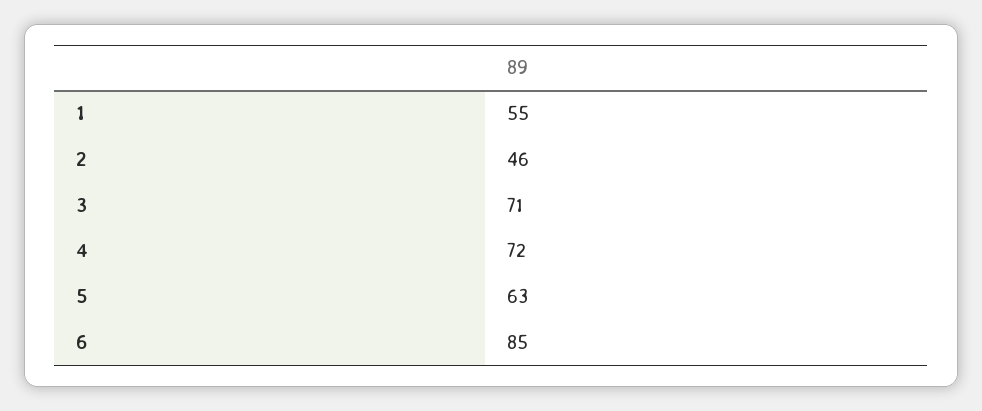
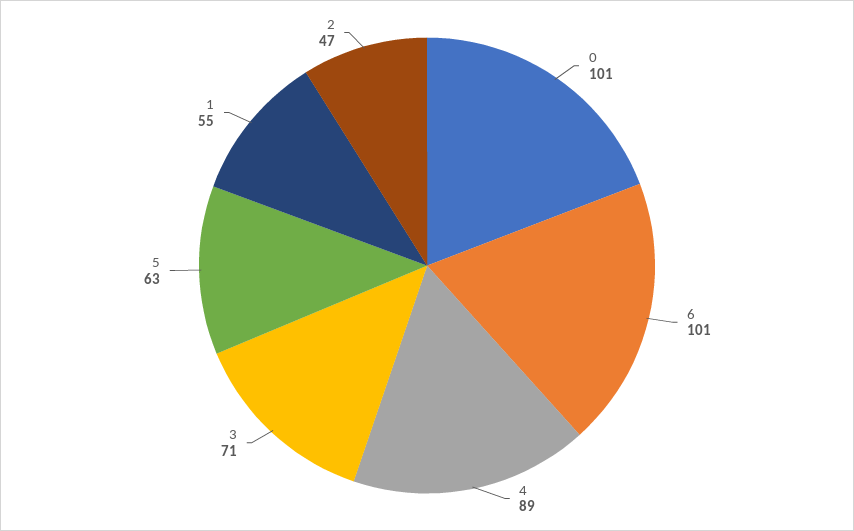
2: 46 -> 47
4: 72 -> 89
6: 85 -> 101
0: none -> 101

